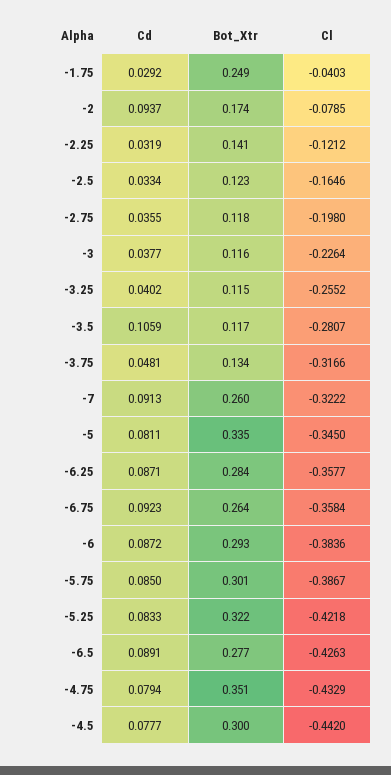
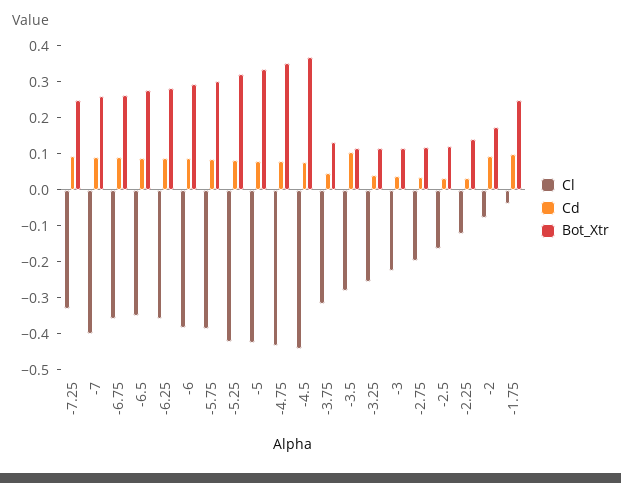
Cd, -1.75: 0.0292 -> 0.1
Cl, -7: -0.3222 -> -0.4
Cl, -5: -0.345 -> -0.425
Cl, -6.5: -0.4263 -> -0.35
Bot_Xtr, -4.5: 0.3 -> 0.375
Cl, -7.25: none -> -0.325
Cd, -7.25: none -> 0.1
Bot_Xtr, -7.25: none -> 0.25

